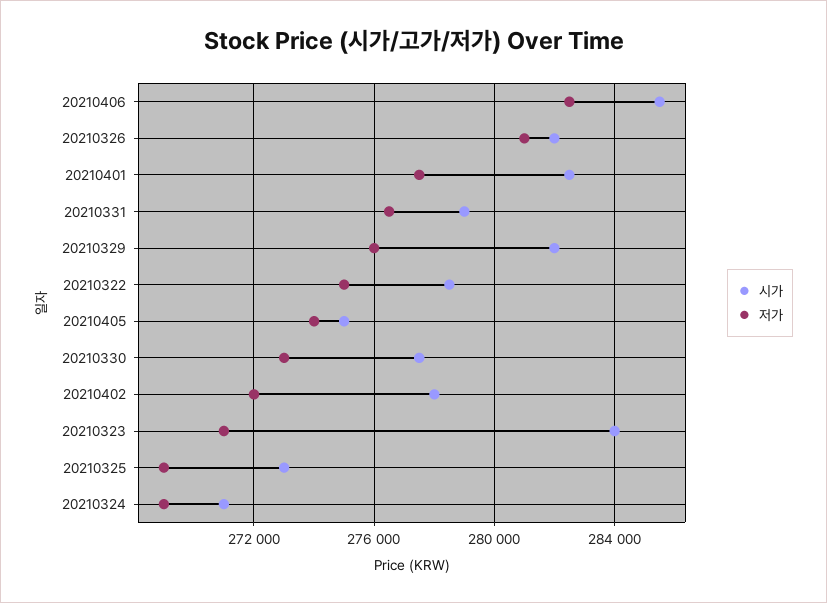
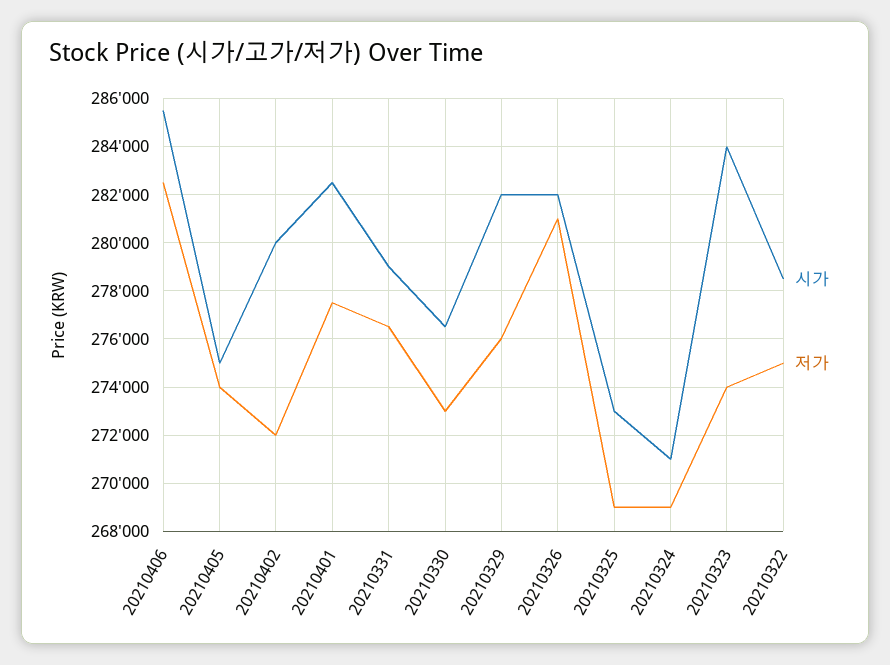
시가, 20210330: 277500 -> 276500
시가, 20210402: 278000 -> 280000
저가, 20210323: 271000 -> 274000

